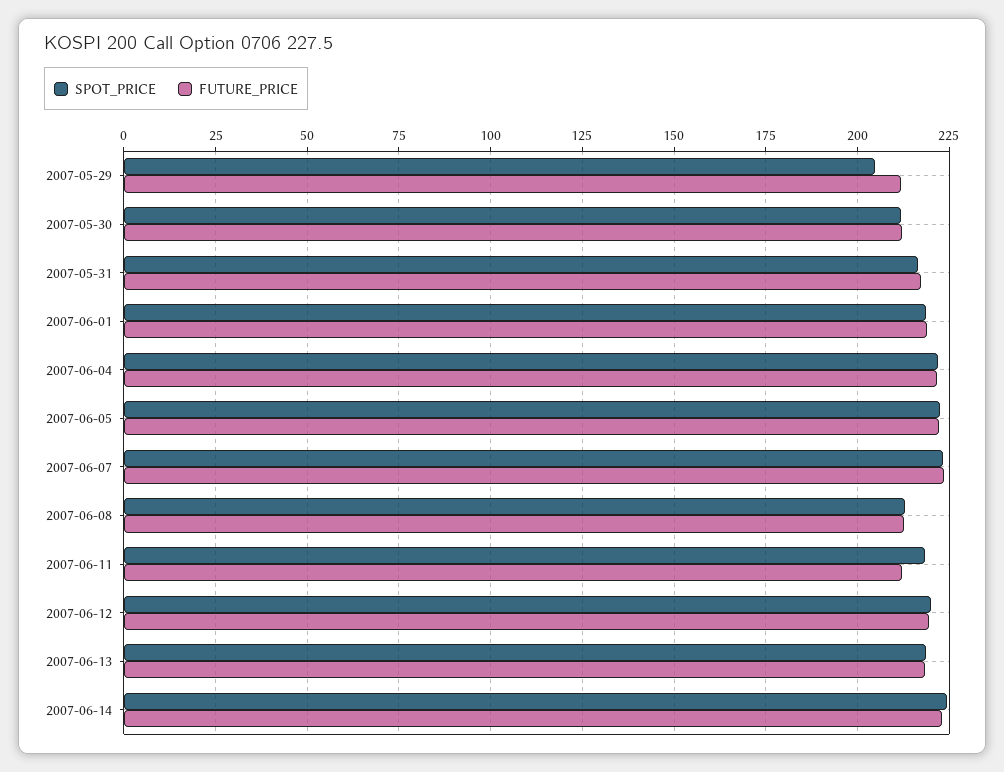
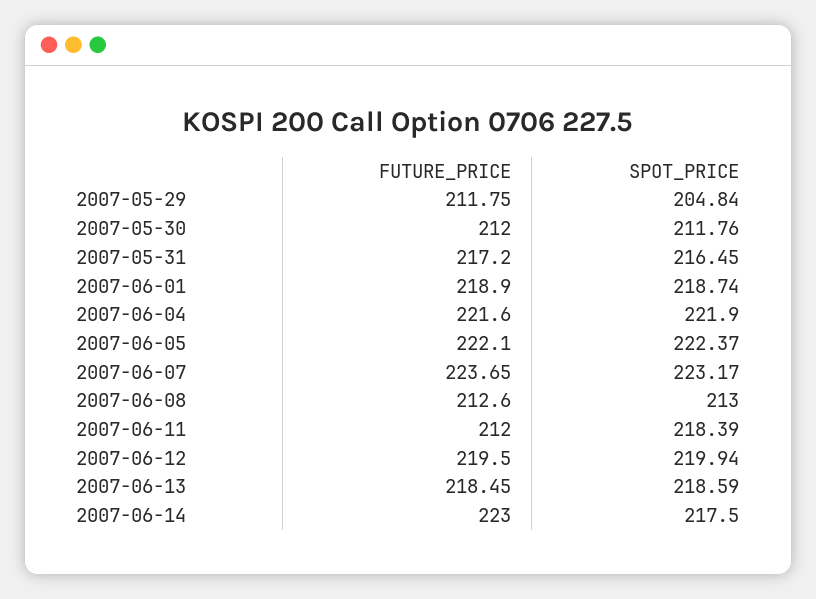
SPOT_PRICE, 2007-06-14: 225 -> 217.5

